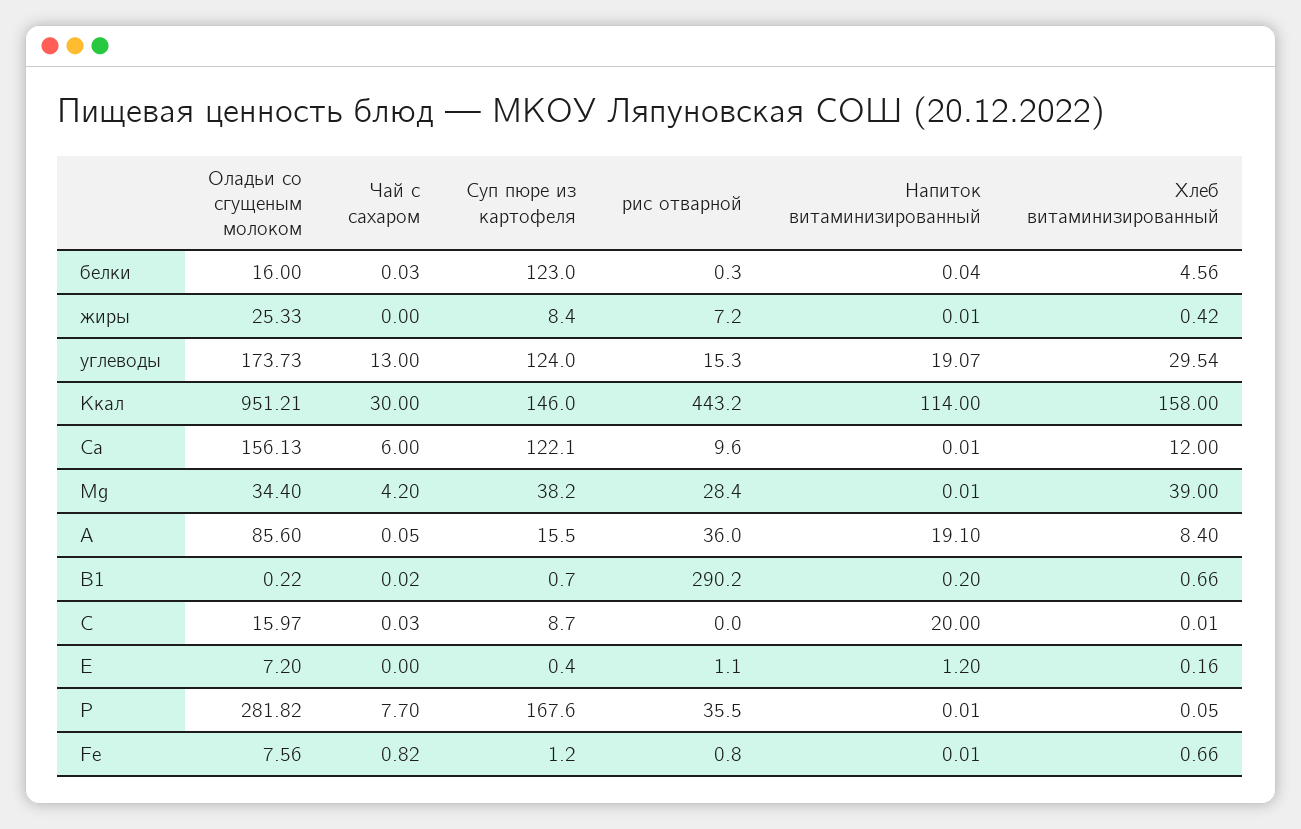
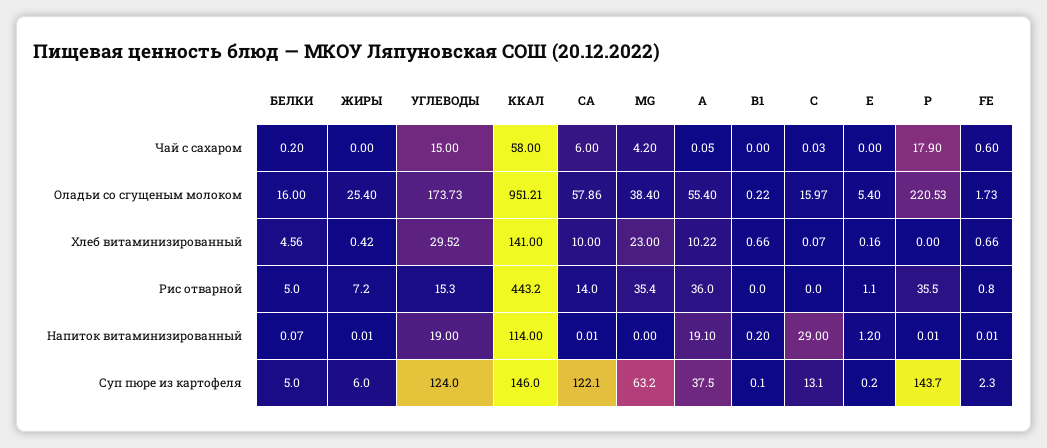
Чай с сахаром, белки: 0.03 -> 0.2
Суп пюре из картофеля, белки: 123 -> 5
рис отварной, белки: 0.3 -> 5
Напиток витаминизированный, белки: 0.04 -> 0.07
Оладьи со сгущеным молоком, жиры: 25.33 -> 25.4
Суп пюре из картофеля, жиры: 8.4 -> 6
Чай с сахаром, углеводы: 13 -> 15
Напиток витаминизированный, углеводы: 19.07 -> 19
Хлеб витаминизированный, углеводы: 29.54 -> 29.52
Чай с сахаром, Ккал: 30 -> 58
Хлеб витаминизированный, Ккал: 158 -> 141
Оладьи со сгущеным молоком, Са: 156.13 -> 57.86
рис отварной, Са: 9.6 -> 14
Хлеб витаминизированный, Са: 12 -> 10
Оладьи со сгущеным молоком, Mg: 34.4 -> 38.4
Суп пюре из картофеля, Mg: 38.2 -> 63.2
рис отварной, Mg: 28.4 -> 35.4
Напиток витаминизированный, Mg: 0.01 -> 0
Хлеб витаминизированный, Mg: 39 -> 23
Оладьи со сгущеным молоком, A: 85.6 -> 55.4
Суп пюре из картофеля, A: 15.5 -> 37.5
Хлеб витаминизированный, A: 8.4 -> 10.22
Чай с сахаром, B1: 0.02 -> 0
Суп пюре из картофеля, B1: 0.7 -> 0.1
рис отварной, B1: 290.2 -> 0
Суп пюре из картофеля, C: 8.7 -> 13.1
Напиток витаминизированный, C: 20 -> 29
Хлеб витаминизированный, C: 0.01 -> 0.07
Оладьи со сгущеным молоком, E: 7.2 -> 5.4
Суп пюре из картофеля, E: 0.4 -> 0.2
Оладьи со сгущеным молоком, P: 281.82 -> 220.53
Чай с сахаром, P: 7.7 -> 17.9
Суп пюре из картофеля, P: 167.6 -> 143.7
Хлеб витаминизированный, P: 0.05 -> 0
Оладьи со сгущеным молоком, Fe: 7.56 -> 1.73
Чай с сахаром, Fe: 0.82 -> 0.6
Суп пюре из картофеля, Fe: 1.2 -> 2.3

